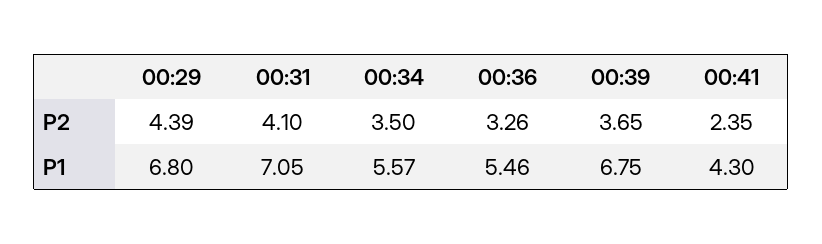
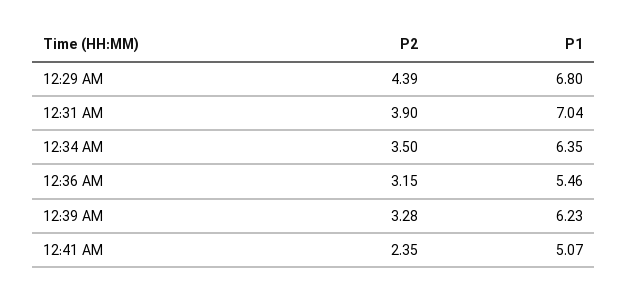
00:31, P2: 4.1 -> 3.9
00:36, P2: 3.26 -> 3.15
00:39, P2: 3.65 -> 3.28
00:31, P1: 7.05 -> 7.04
00:34, P1: 5.57 -> 6.35
00:39, P1: 6.75 -> 6.23
00:41, P1: 4.3 -> 5.07

